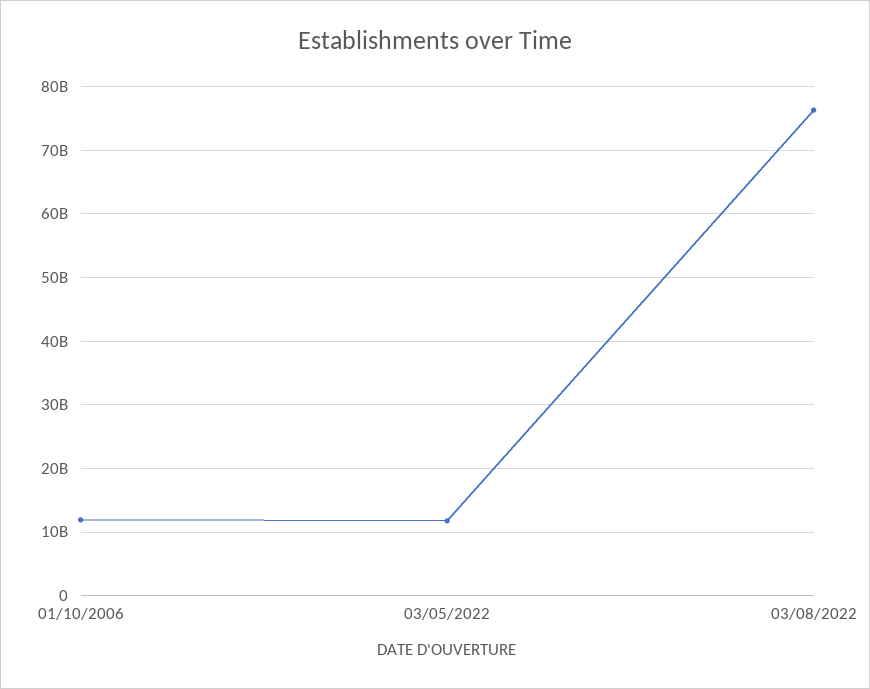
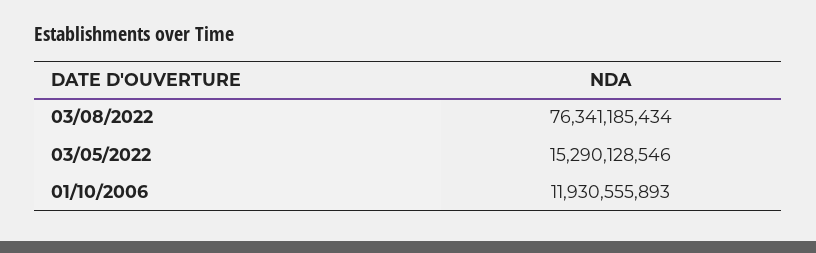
03/05/2022: 12000000000 -> 15290128546

